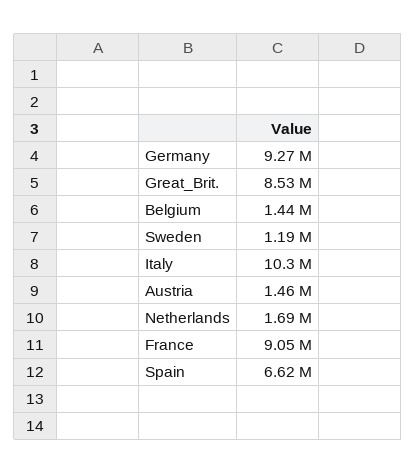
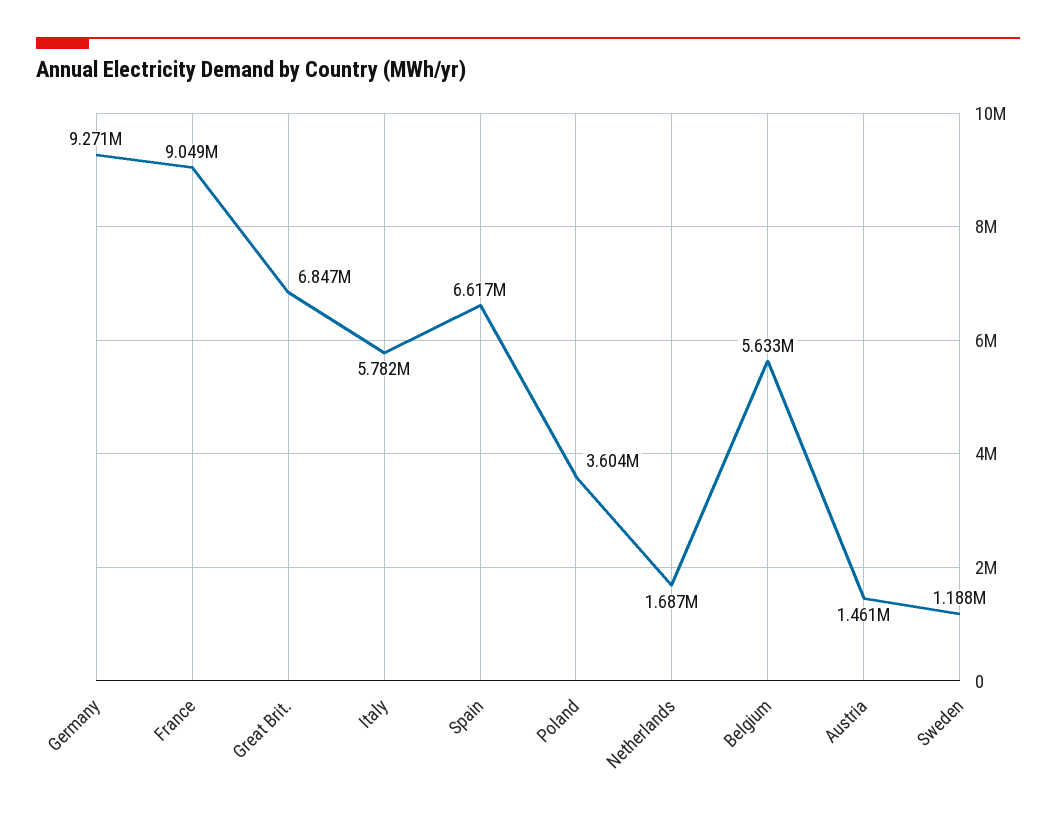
Great_Brit.: 8530000 -> 6847000
Belgium: 1440000 -> 5633000
Italy: 10300000 -> 5782000
Poland: none -> 3604000

